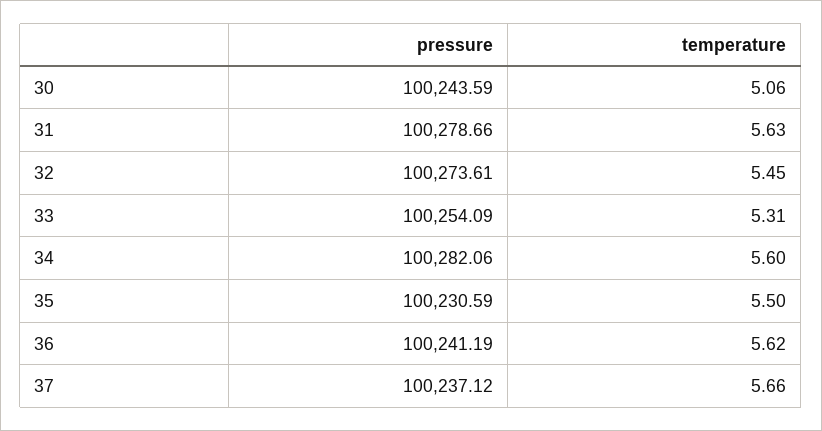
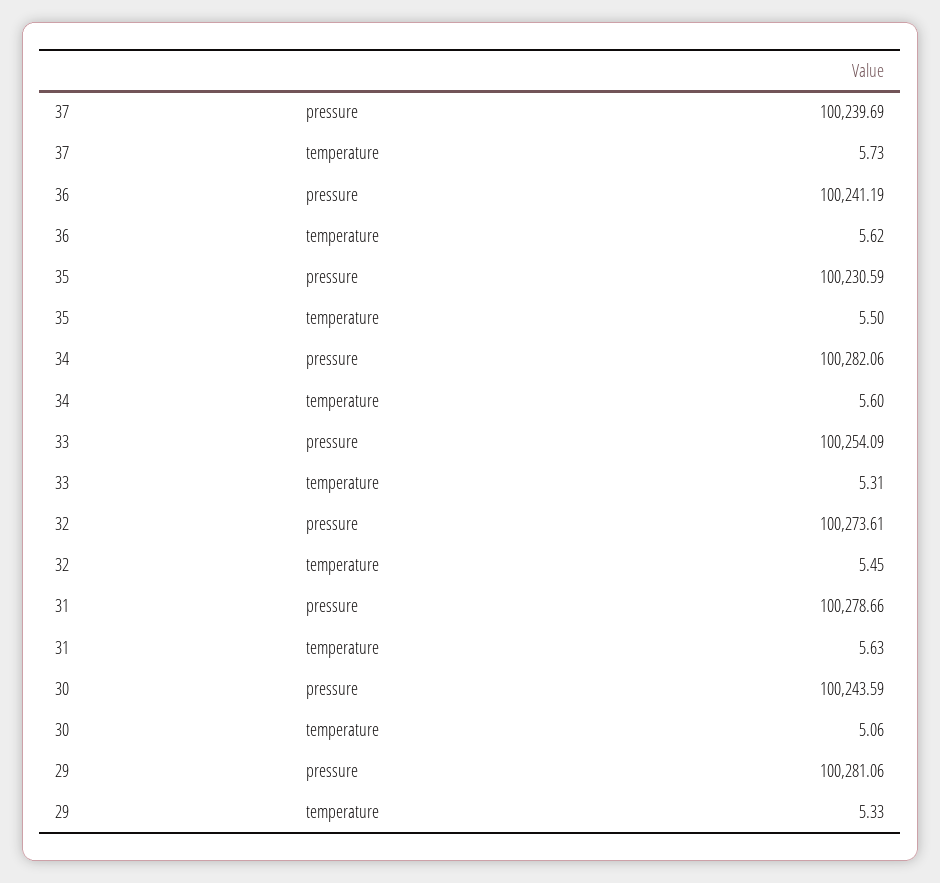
pressure, 37: 100237.12 -> 100239.69
temperature, 37: 5.66 -> 5.73
pressure, 29: none -> 100281.06
temperature, 29: none -> 5.33

